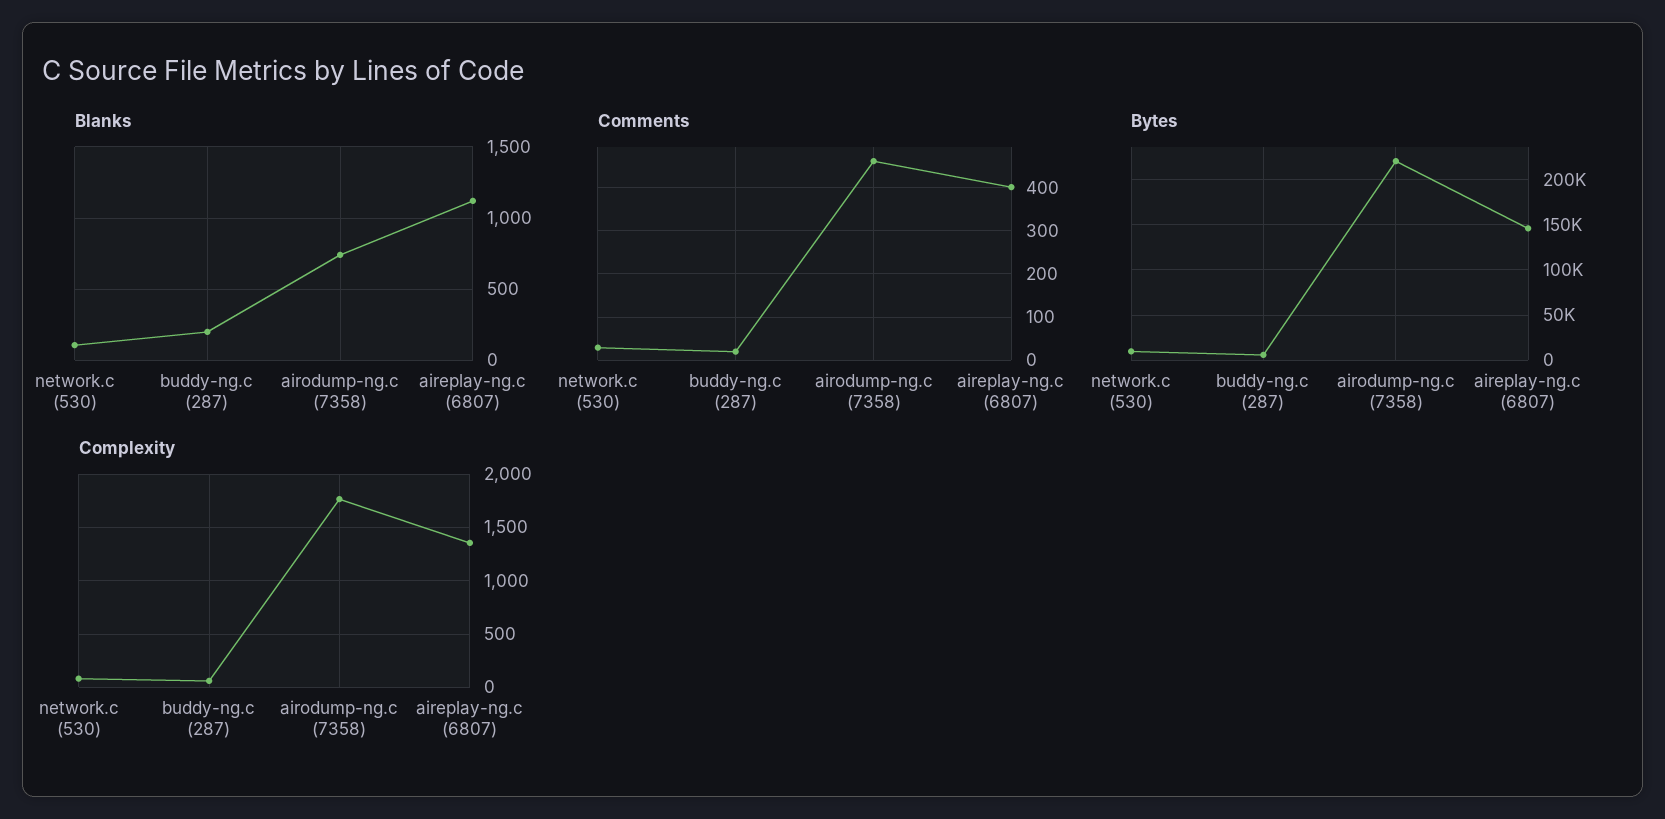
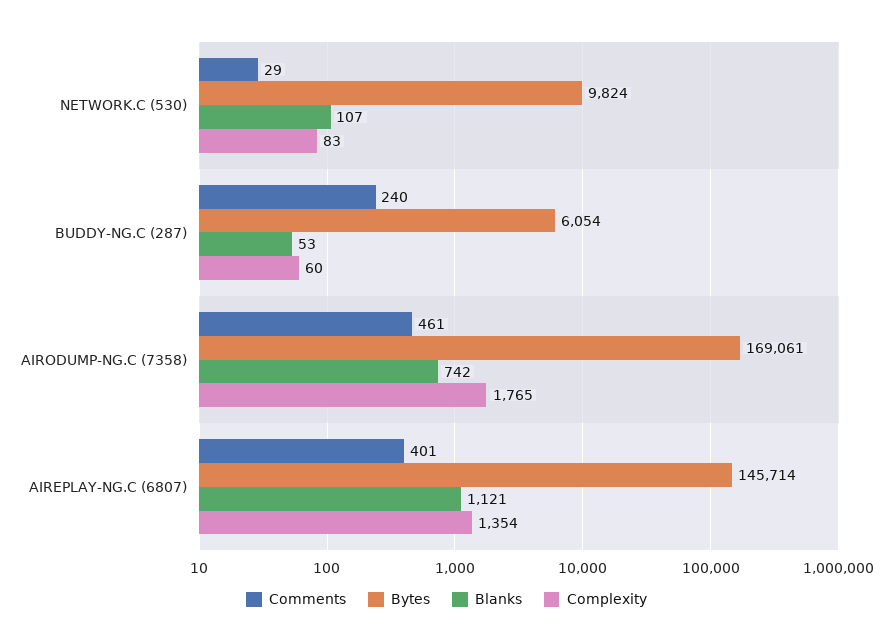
Blanks, buddy-ng.c (287): 200 -> 53
Comments, buddy-ng.c (287): 20 -> 240
Bytes, airodump-ng.c (7358): 220000 -> 169061

